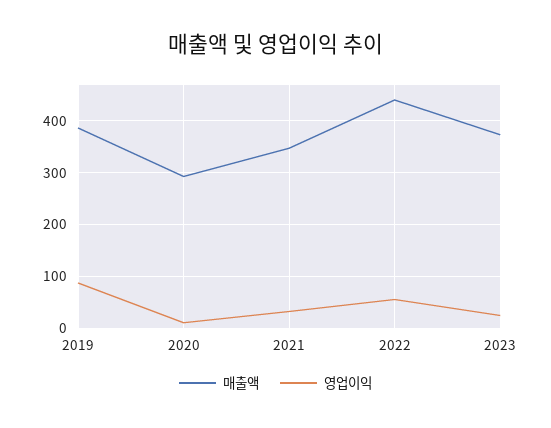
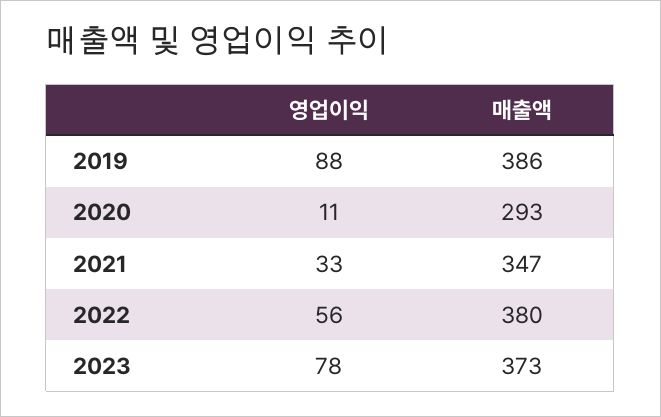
매출액, 2022: 440 -> 380
영업이익, 2023: 20 -> 78

